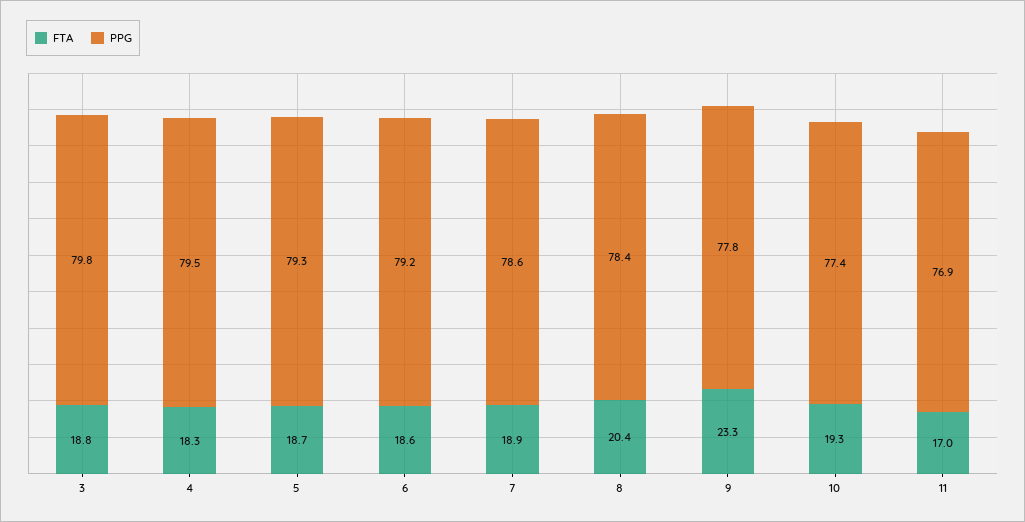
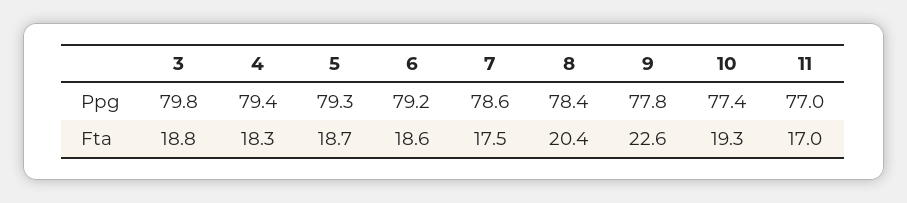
PPG, 4: 79.5 -> 79.4
FTA, 7: 18.9 -> 17.5
FTA, 9: 23.3 -> 22.6
PPG, 11: 76.9 -> 77

